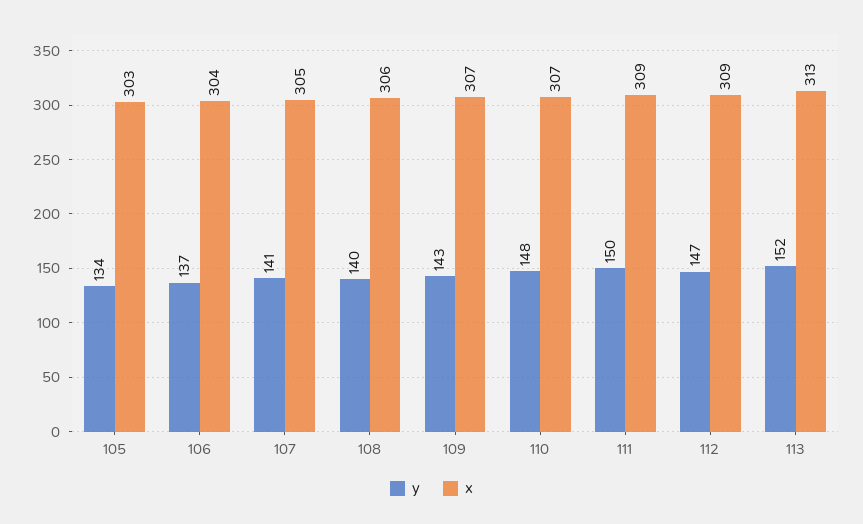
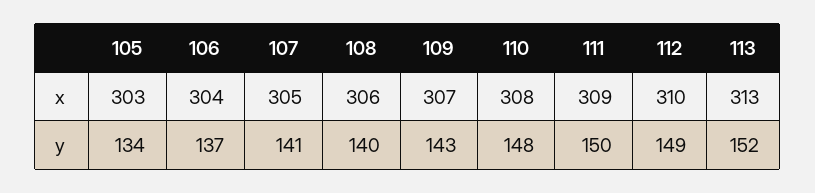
x, 110: 307 -> 308
y, 112: 147 -> 149
x, 112: 309 -> 310

